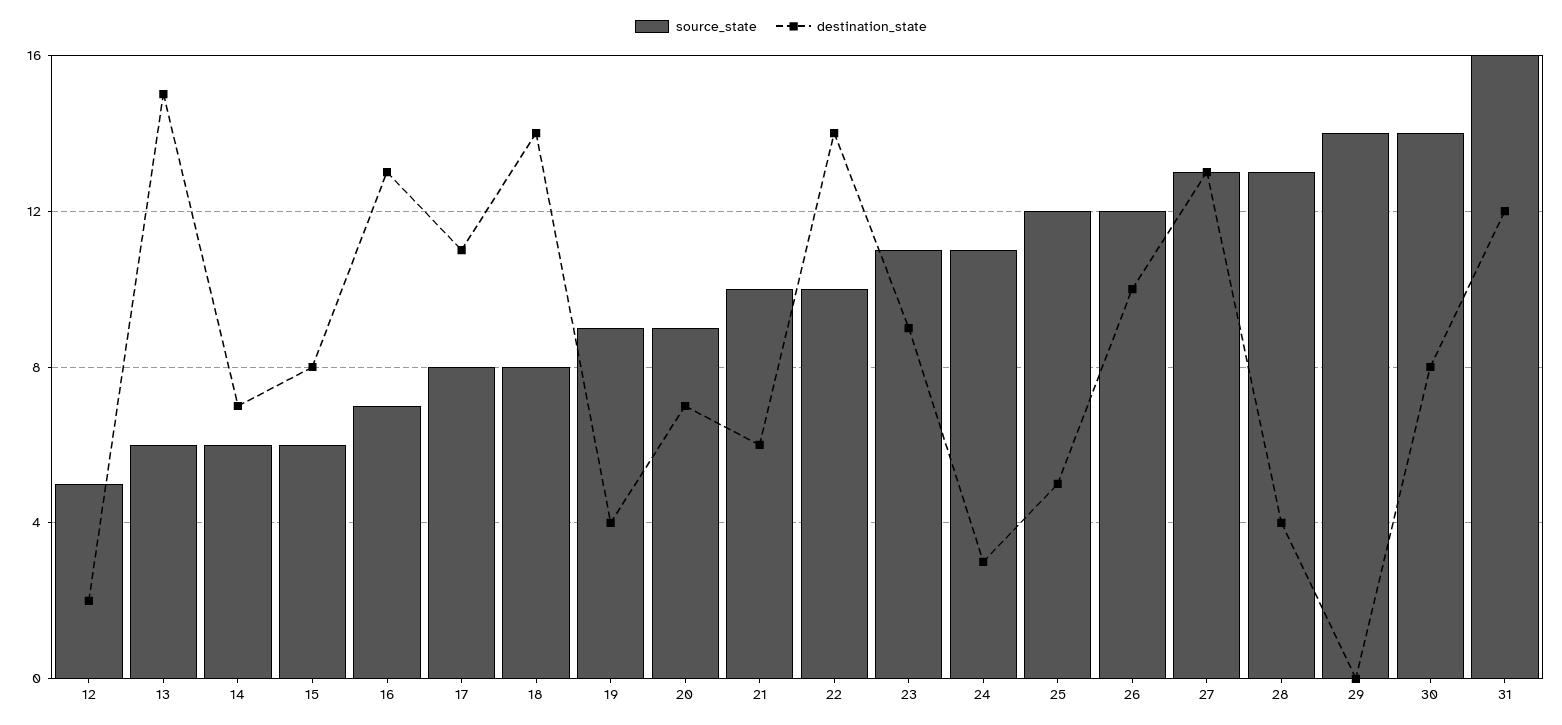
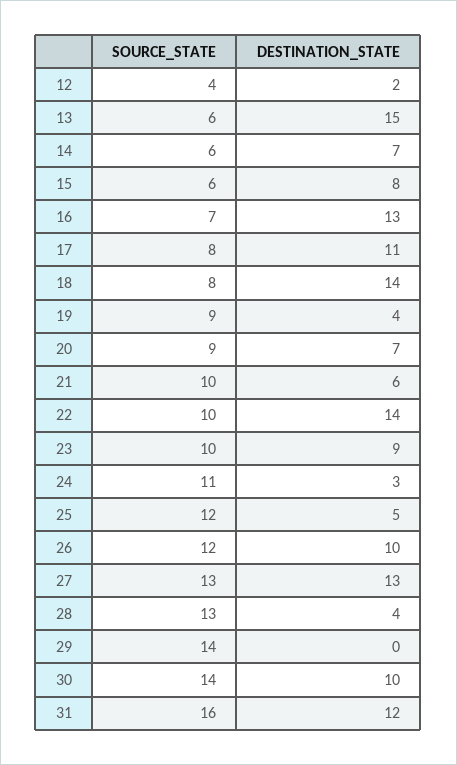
source_state, 12: 5 -> 4
source_state, 23: 11 -> 10
destination_state, 30: 8 -> 10

